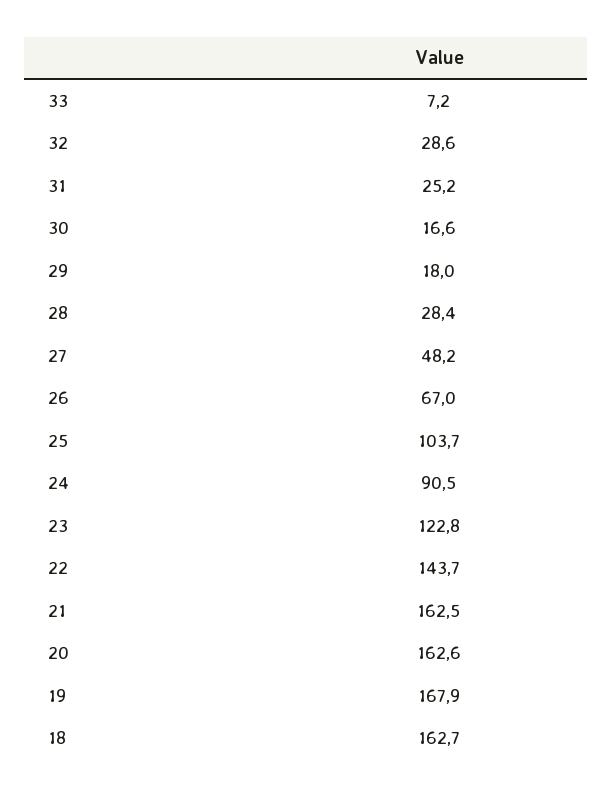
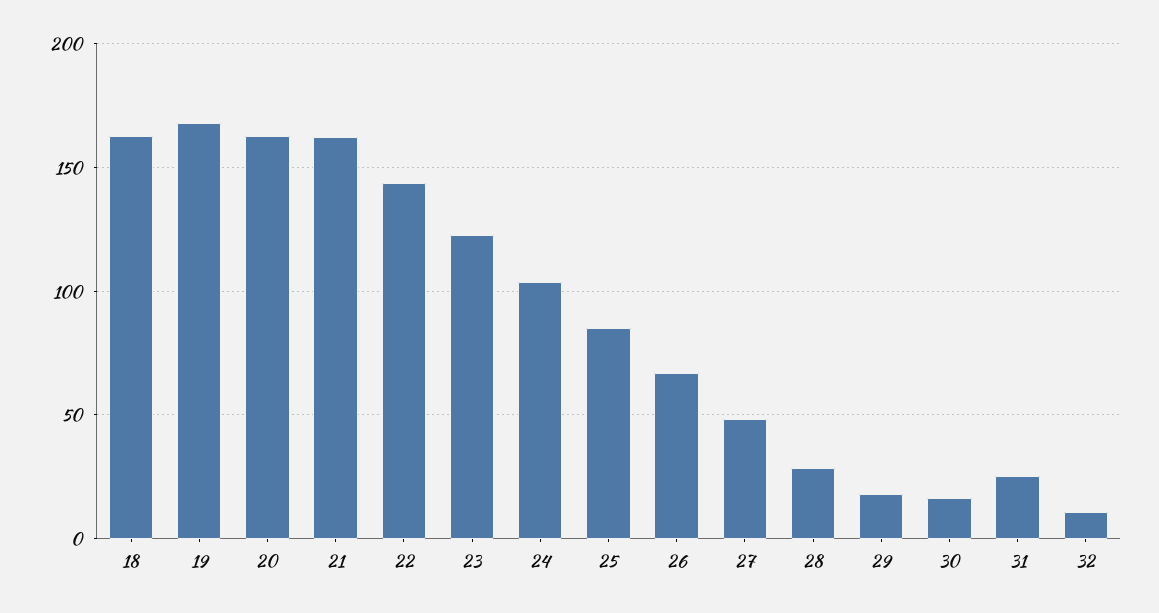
33: 7.2 -> none
32: 28.6 -> 10
25: 103.7 -> 85
24: 90.5 -> 105

